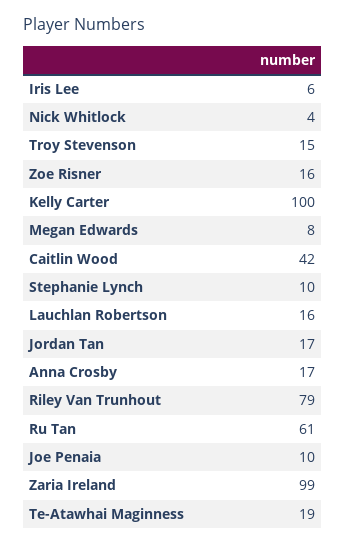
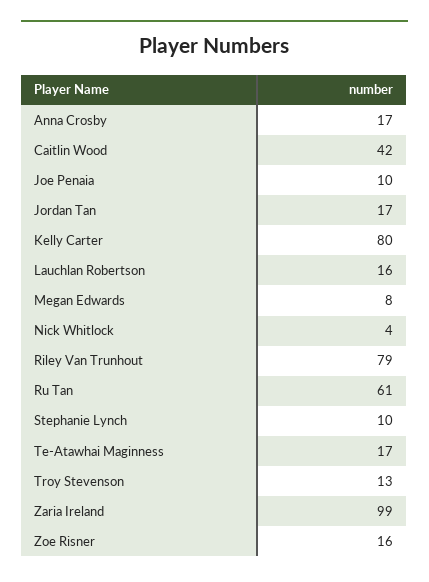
Iris Lee: 6 -> none
Troy Stevenson: 15 -> 13
Kelly Carter: 100 -> 80
Te-Atawhai Maginness: 19 -> 17

